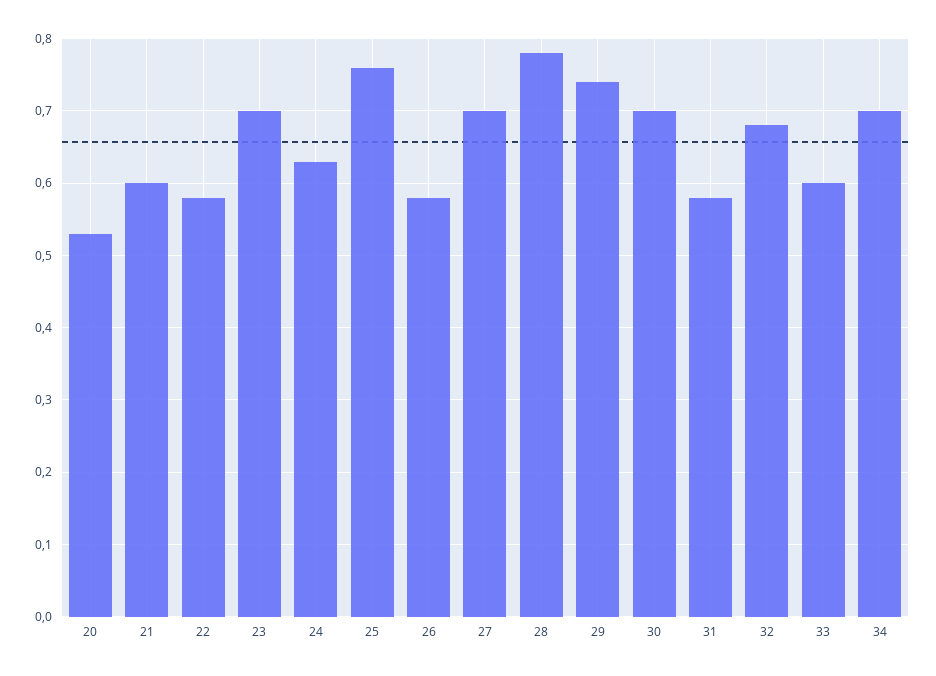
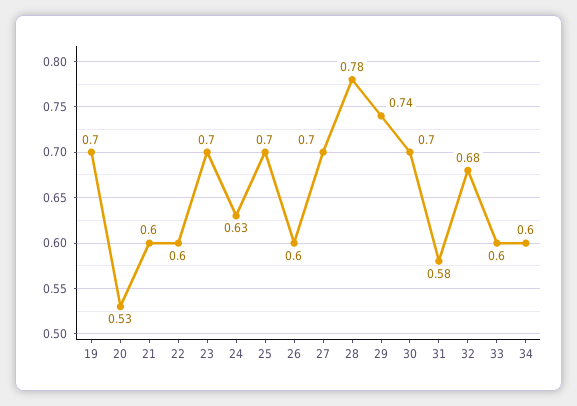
22: 0.58 -> 0.6
25: 0.76 -> 0.7
26: 0.58 -> 0.6
34: 0.7 -> 0.6
19: none -> 0.7

